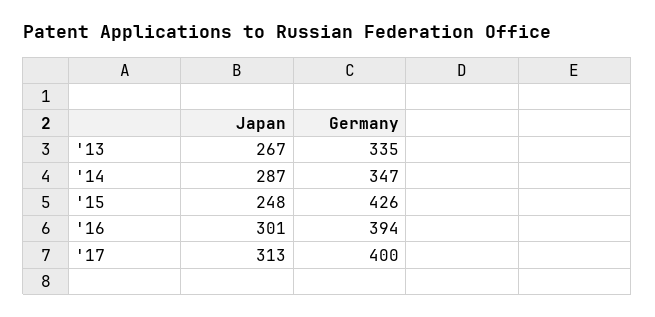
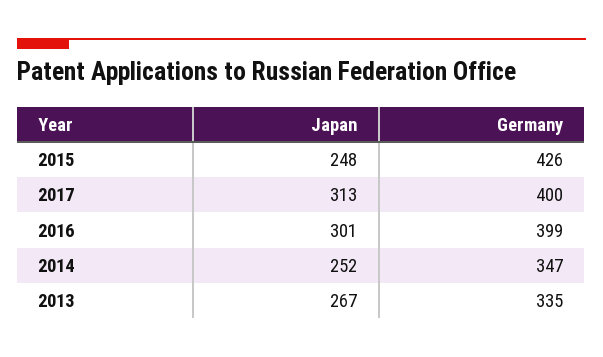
Japan, '14: 287 -> 252
Germany, '16: 394 -> 399

